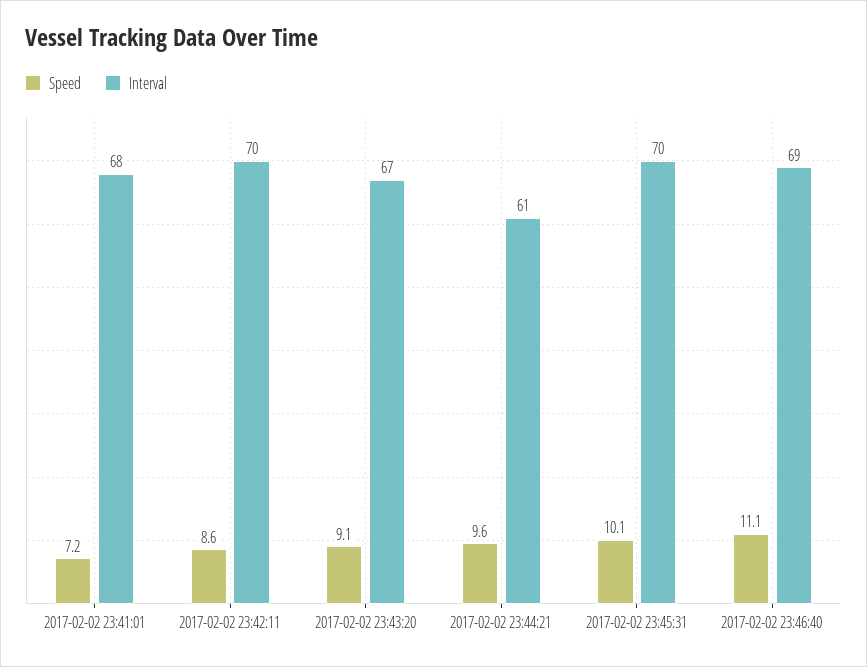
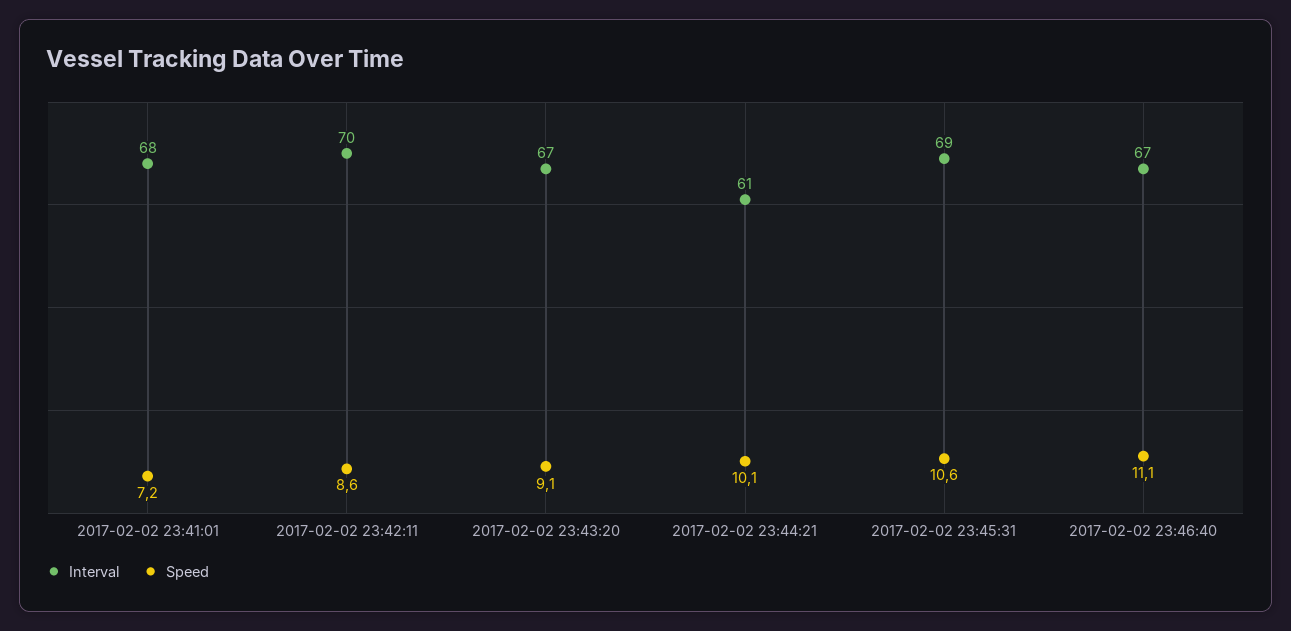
Speed, 2017-02-02 23:44:21: 9.6 -> 10.1
Speed, 2017-02-02 23:45:31: 10.1 -> 10.6
Interval, 2017-02-02 23:45:31: 70 -> 69
Interval, 2017-02-02 23:46:40: 69 -> 67

